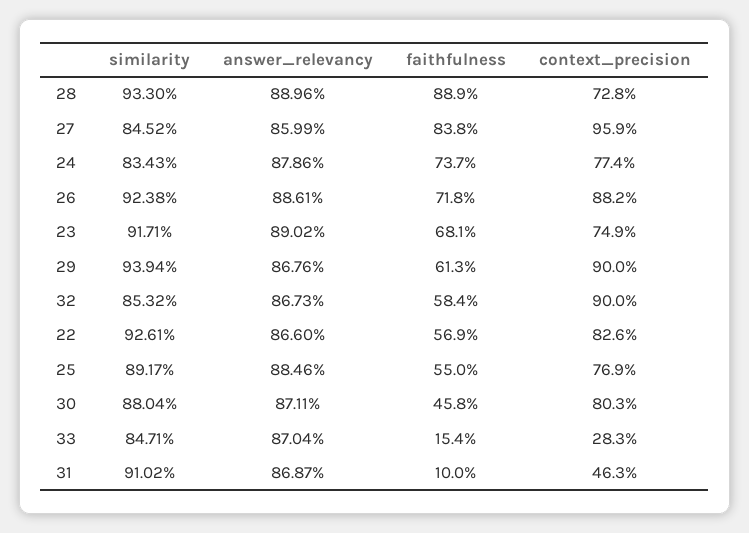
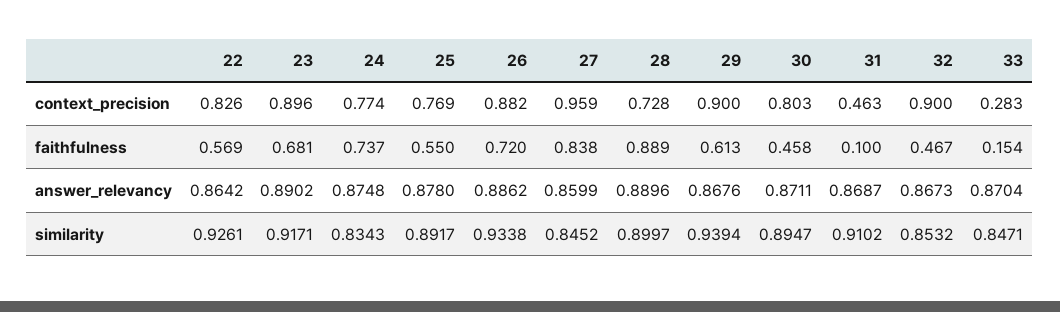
similarity, 28: 0.933 -> 0.8997
answer_relevancy, 24: 0.8786 -> 0.8748
similarity, 26: 0.9238 -> 0.9338
answer_relevancy, 26: 0.8861 -> 0.8862
faithfulness, 26: 0.718 -> 0.72
context_precision, 23: 0.749 -> 0.896
faithfulness, 32: 0.584 -> 0.467
answer_relevancy, 22: 0.866 -> 0.8642
answer_relevancy, 25: 0.8846 -> 0.878
similarity, 30: 0.8804 -> 0.8947

